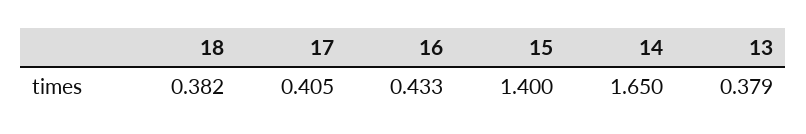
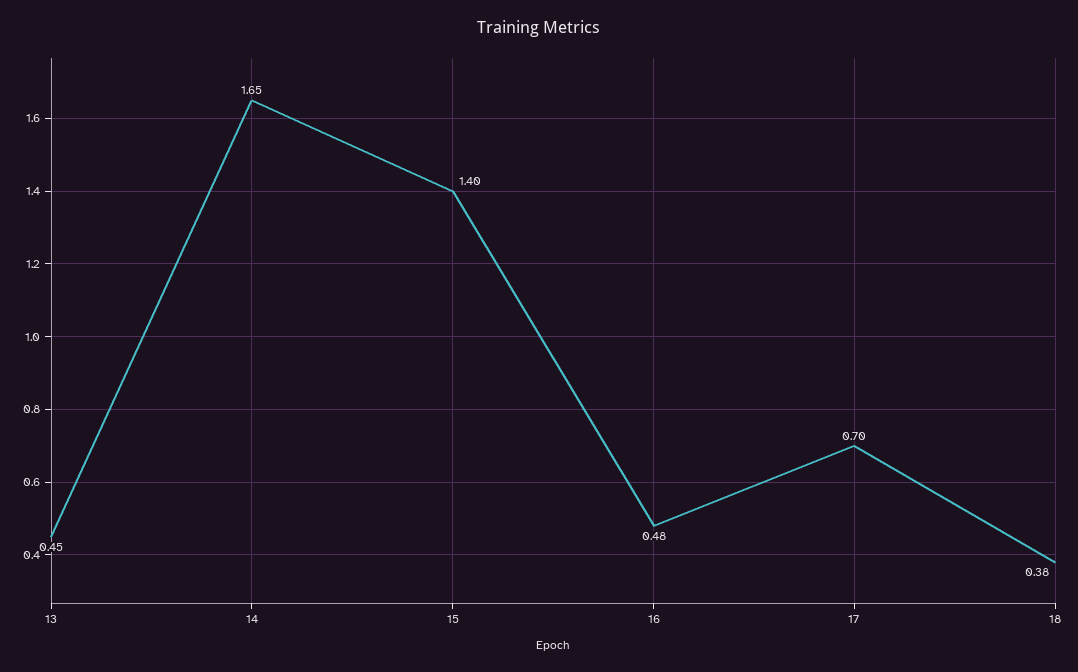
17: 0.405 -> 0.7
16: 0.433 -> 0.48
13: 0.379 -> 0.45

